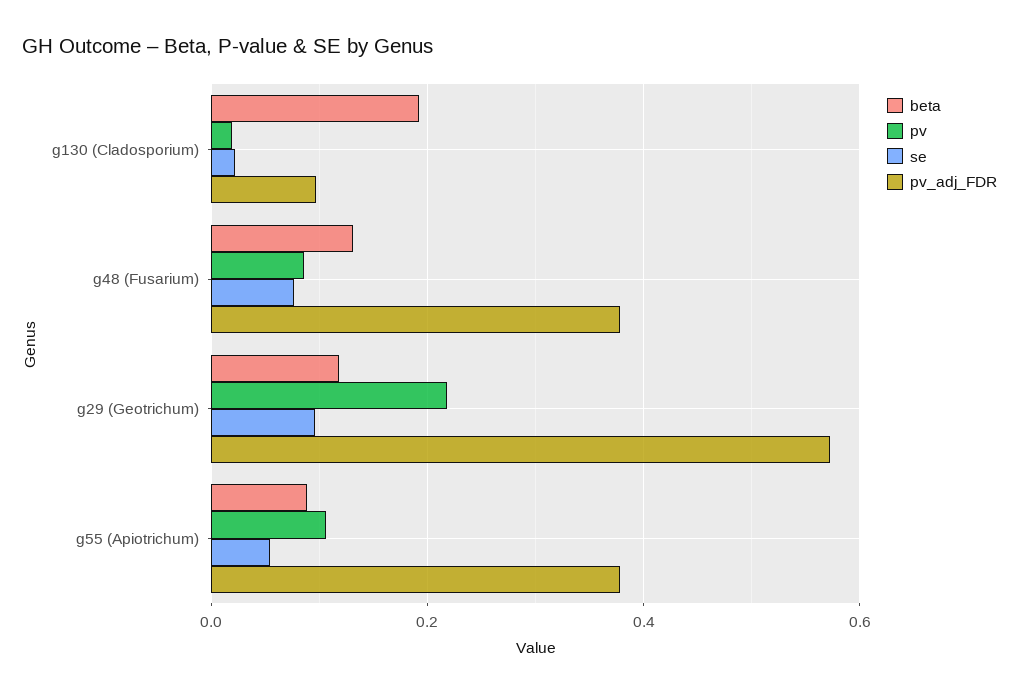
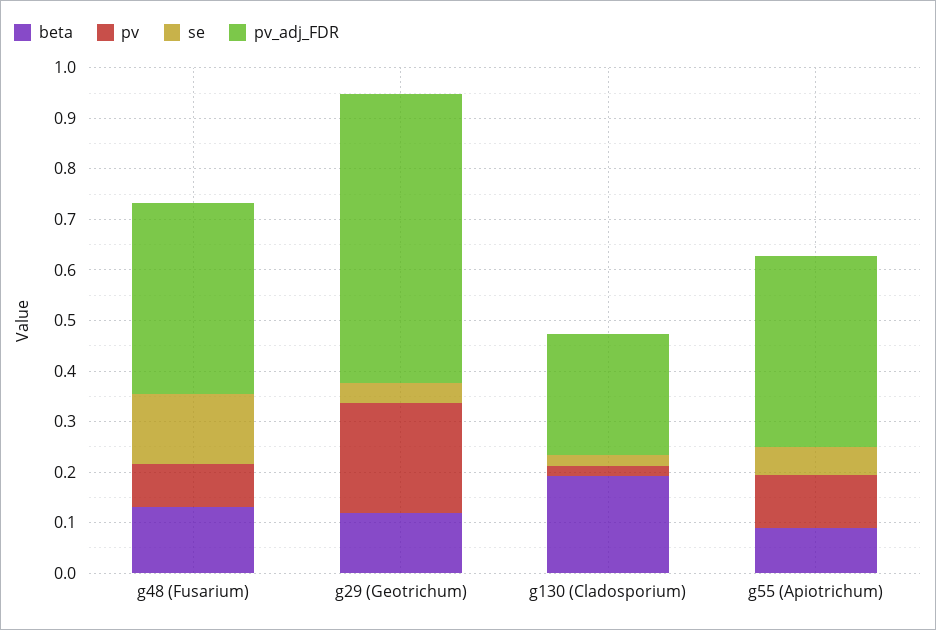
pv_adj_FDR, g130 (Cladosporium): 0.1 -> 0.24
se, g48 (Fusarium): 0.08 -> 0.14
se, g29 (Geotrichum): 0.1 -> 0.04

